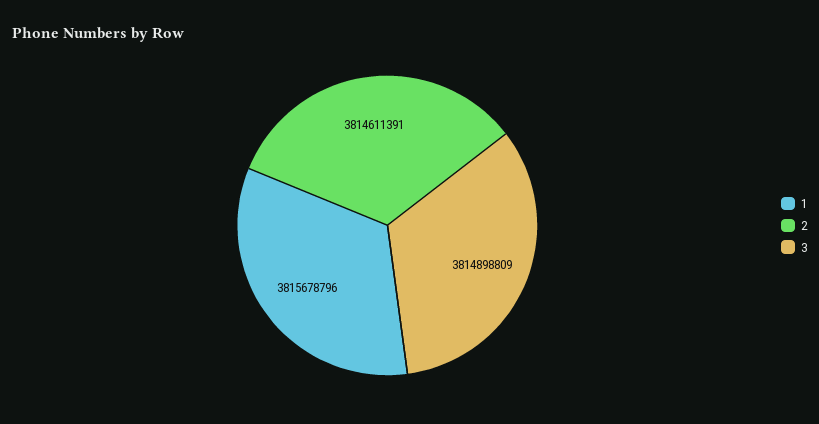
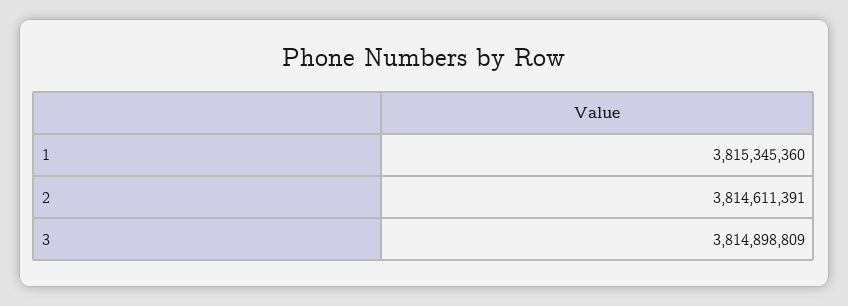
1: 3815678796 -> 3815345360

